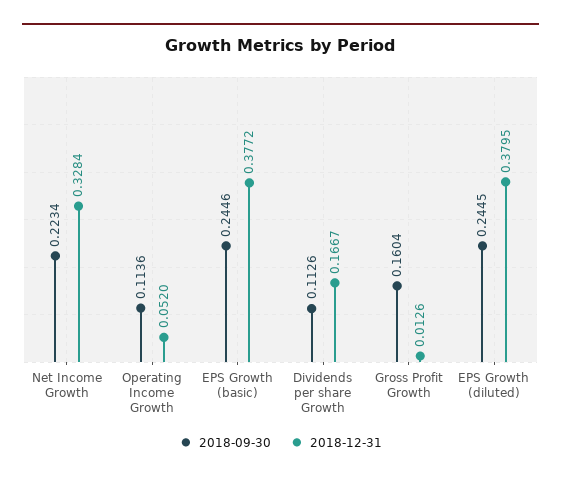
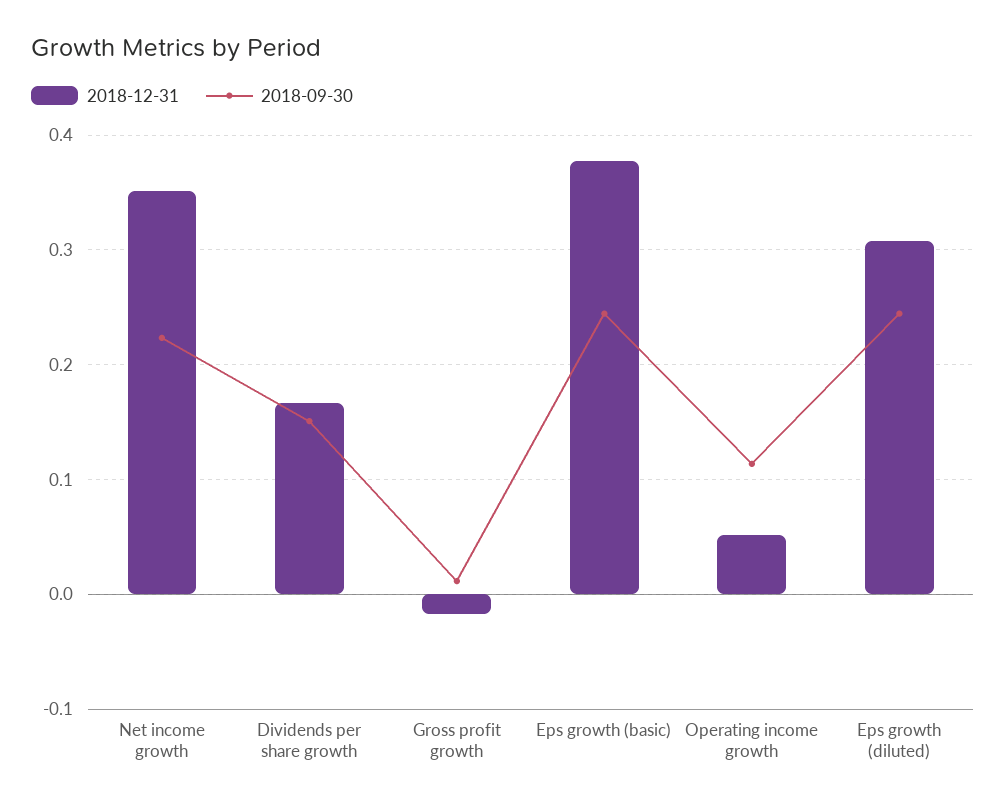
2018-12-31, Net Income Growth: 0.3284 -> 0.35
2018-09-30, Dividends per share Growth: 0.1126 -> 0.15
2018-09-30, Gross Profit Growth: 0.1604 -> 0.01
2018-12-31, Gross Profit Growth: 0.0126 -> -0.02
2018-12-31, EPS Growth (diluted): 0.3795 -> 0.31

